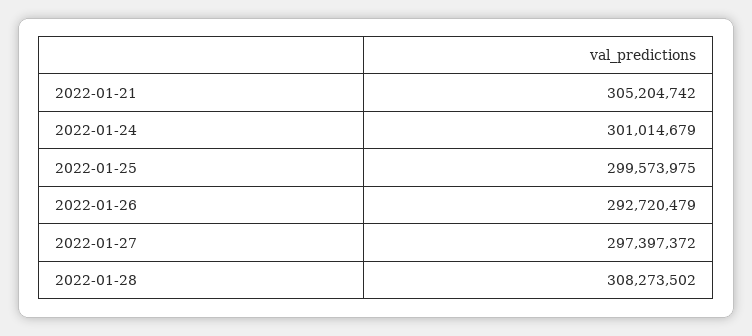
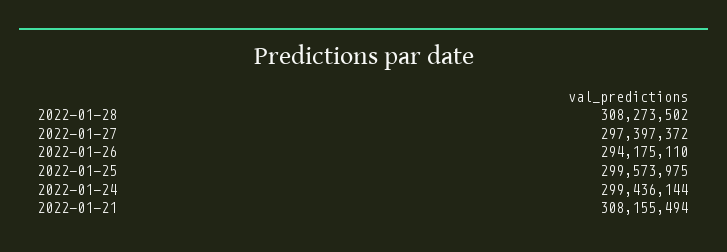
2022-01-21: 305204742 -> 308155494
2022-01-24: 301014679 -> 299436144
2022-01-26: 292720479 -> 294175110

